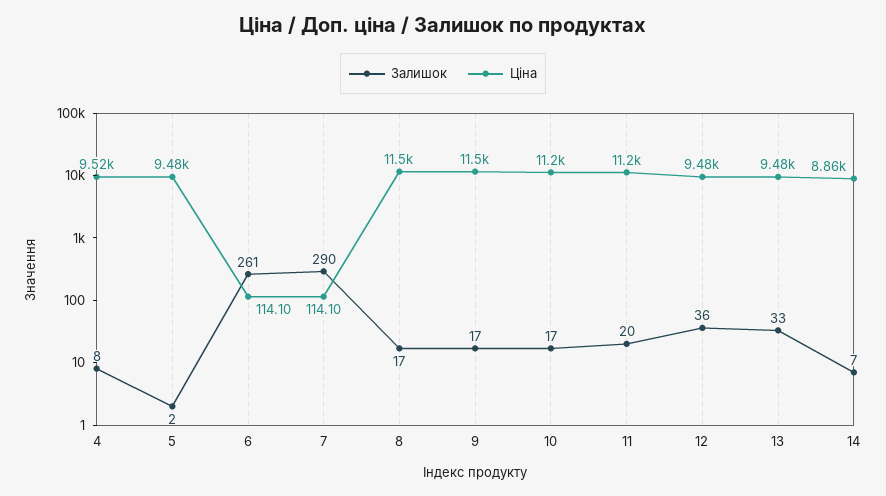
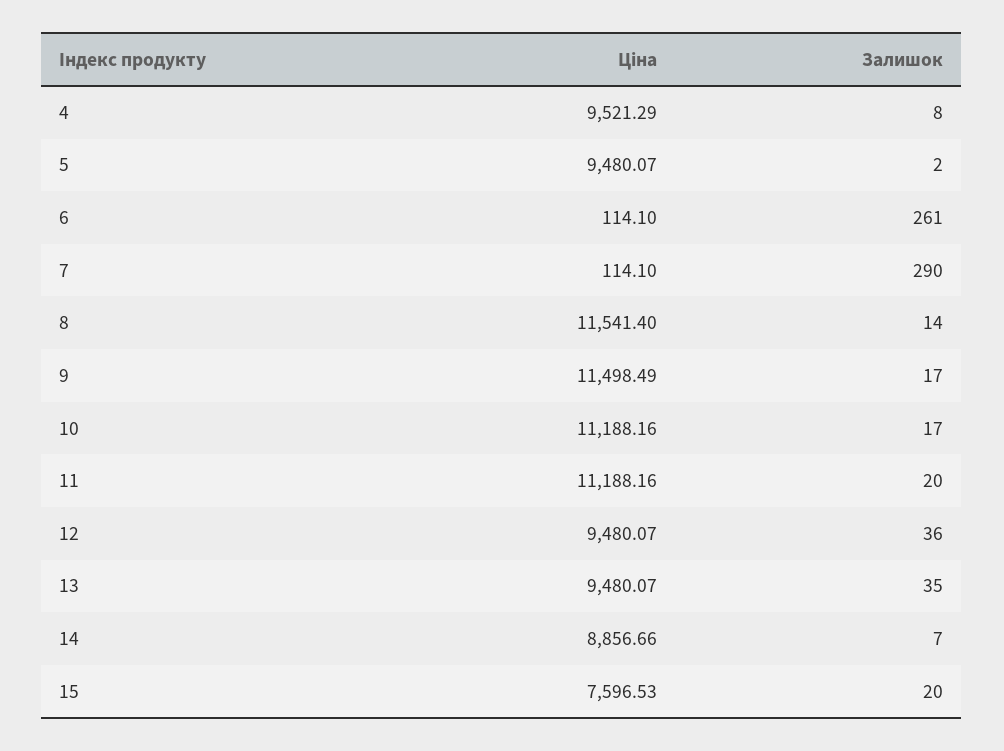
Залишок, 8: 17 -> 14
Залишок, 13: 33 -> 35
Ціна, 15: none -> 7596.53
Залишок, 15: none -> 20

